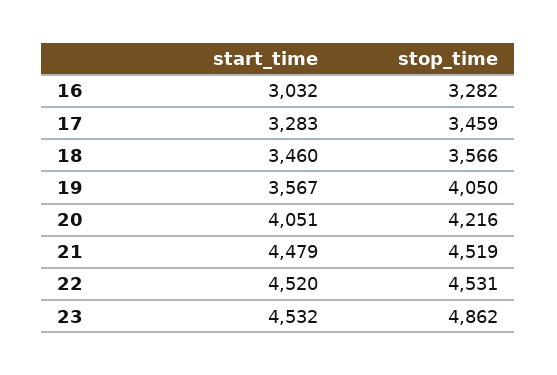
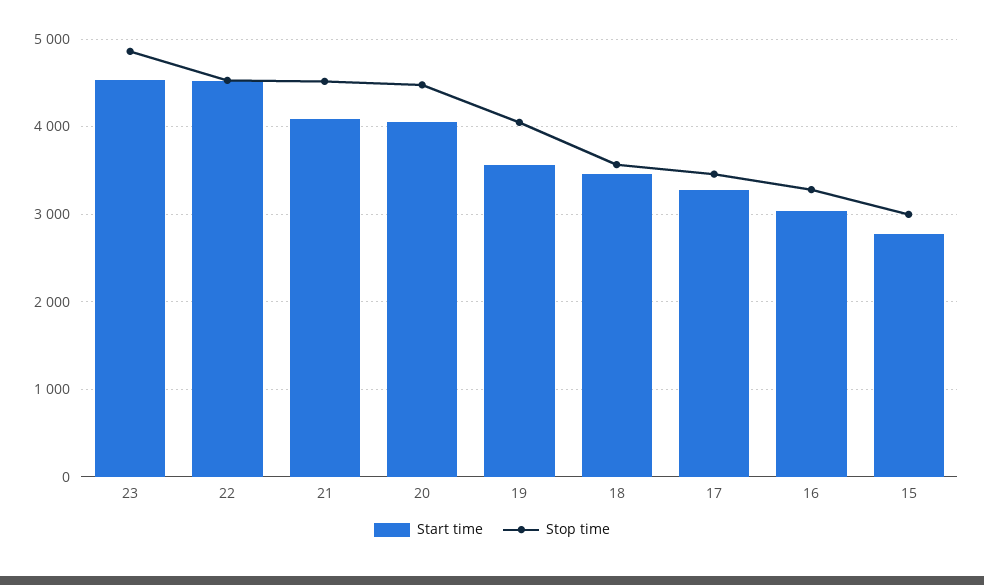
stop_time, 20: 4216 -> 4500
start_time, 21: 4479 -> 4100
start_time, 15: none -> 2800
stop_time, 15: none -> 3000

